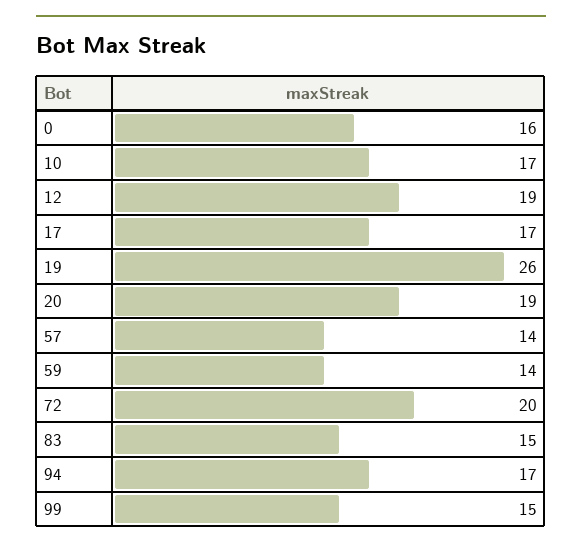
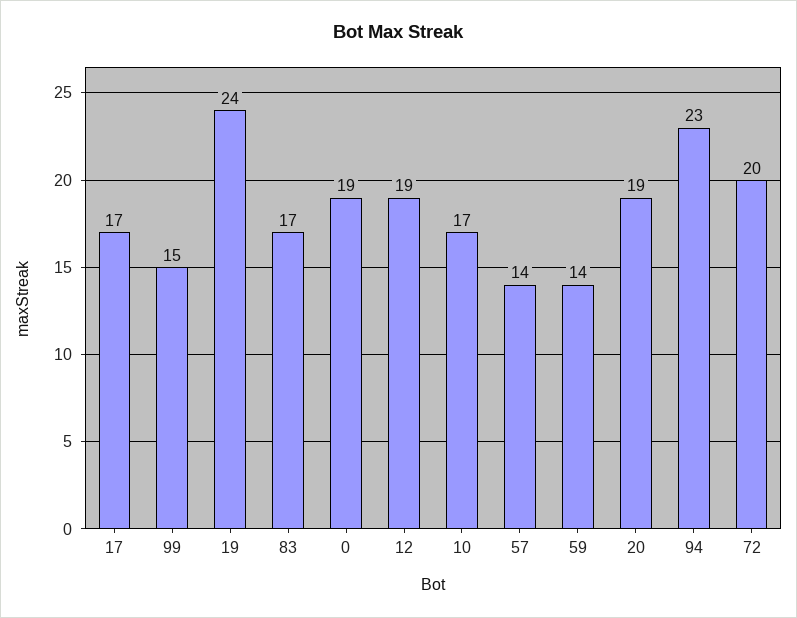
0: 16 -> 19
19: 26 -> 24
83: 15 -> 17
94: 17 -> 23

